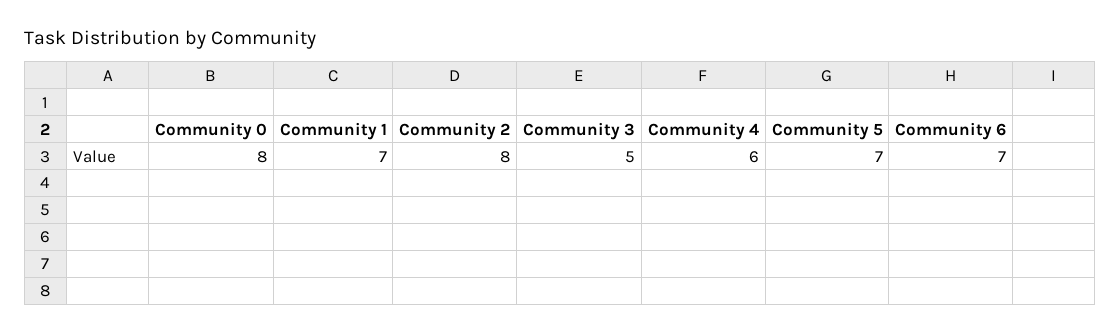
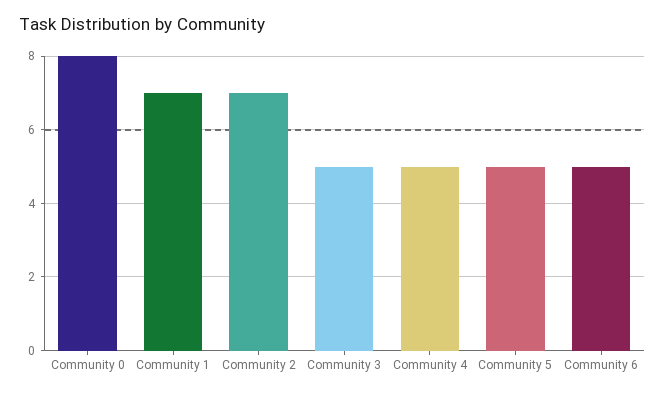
Community 2: 8 -> 7
Community 4: 6 -> 5
Community 5: 7 -> 5
Community 6: 7 -> 5

